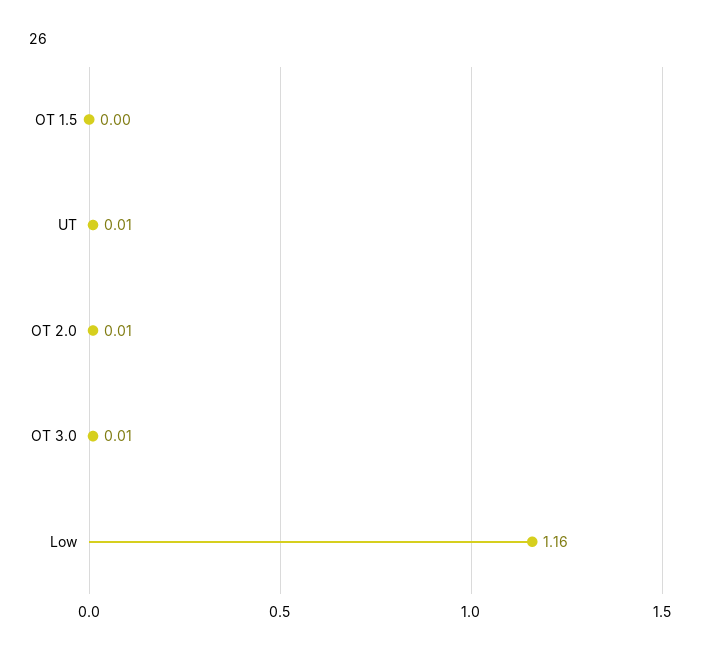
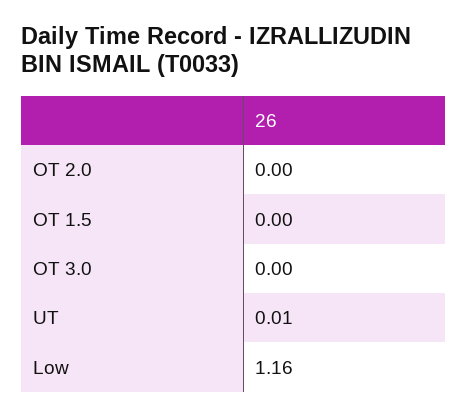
OT 2.0: 0.01 -> 0
OT 3.0: 0.01 -> 0

